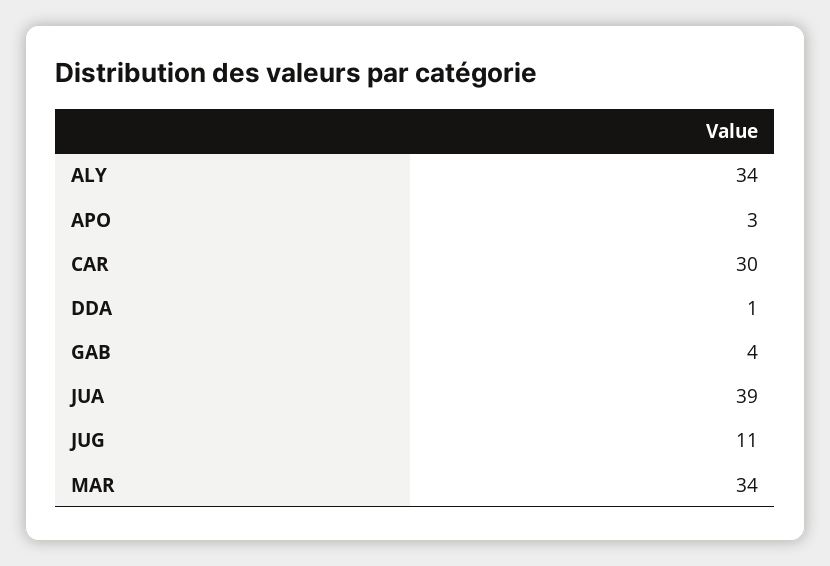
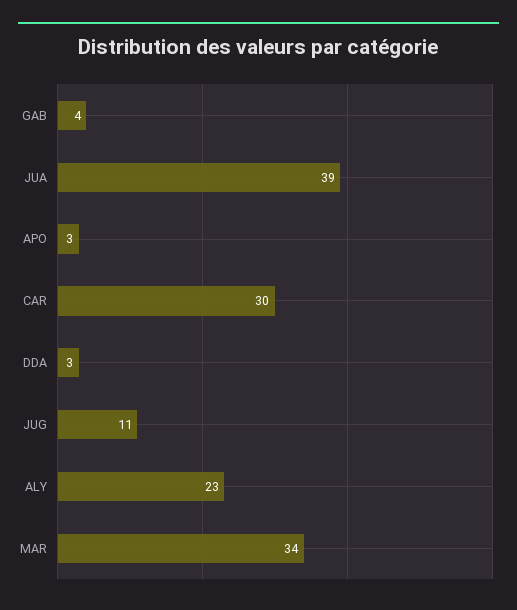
ALY: 34 -> 23
DDA: 1 -> 3

